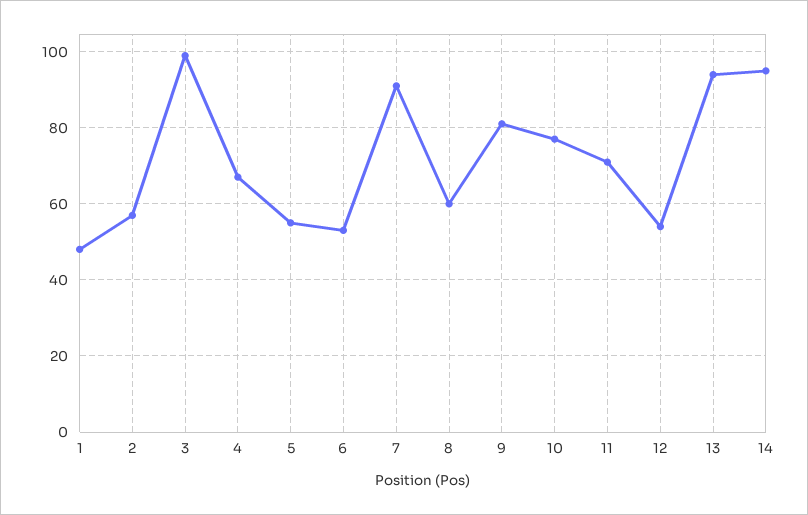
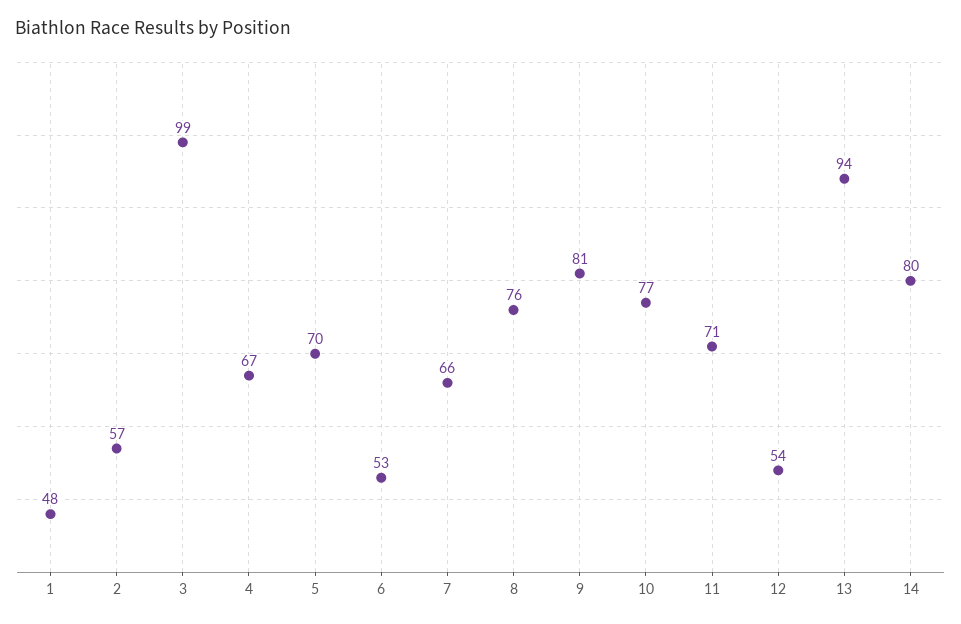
5: 55 -> 70
7: 90 -> 66
8: 60 -> 76
14: 95 -> 80

